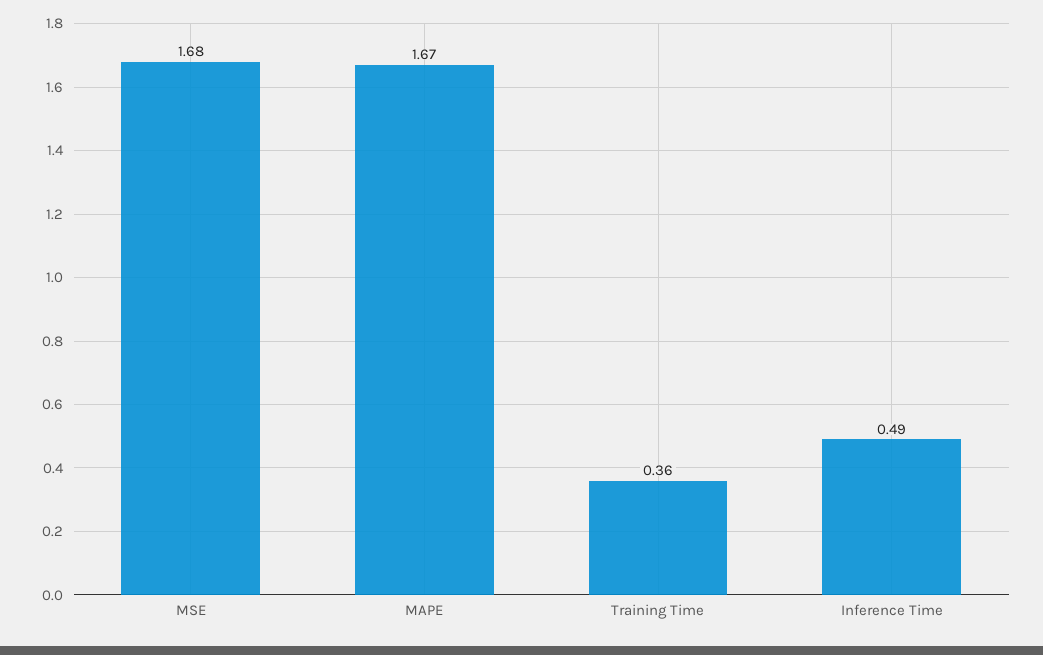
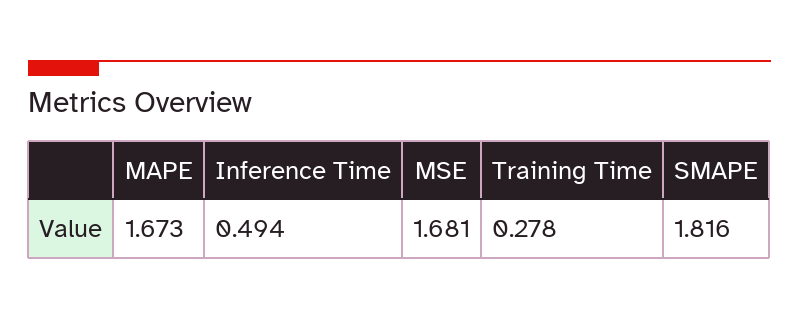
Training Time: 0.36 -> 0.278
SMAPE: none -> 1.816

